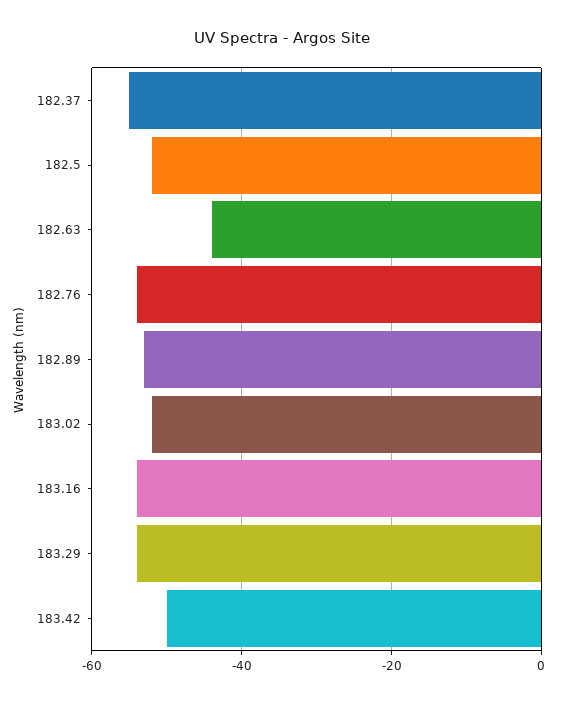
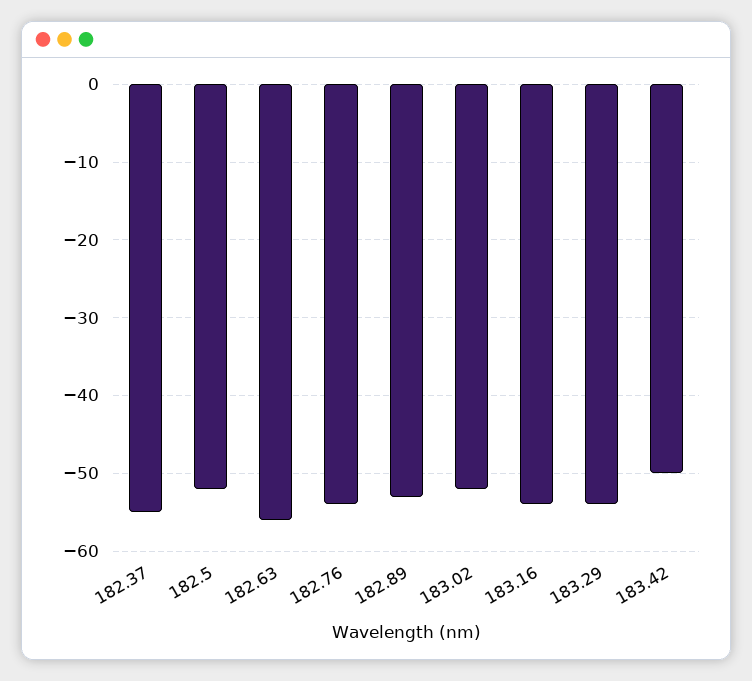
182.63: -45 -> -56

